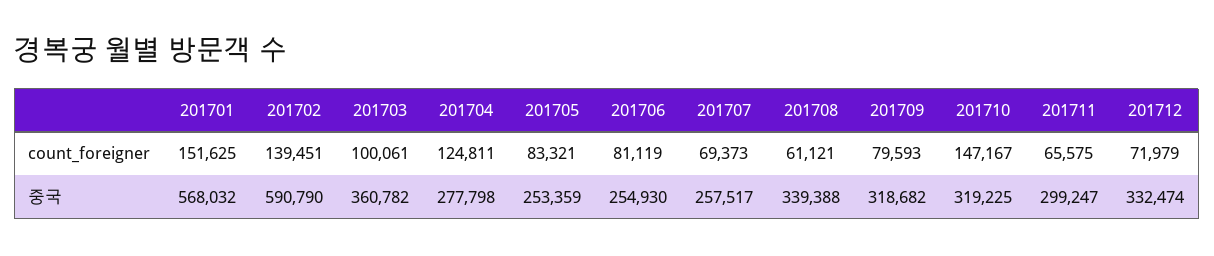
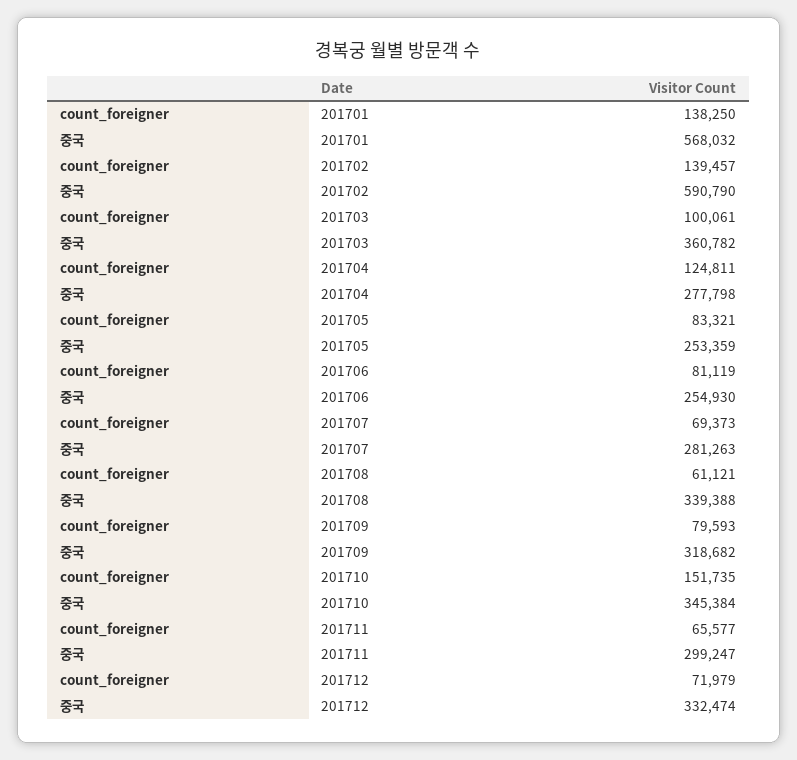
201701, count_foreigner: 151625 -> 138250
201702, count_foreigner: 139451 -> 139457
201710, count_foreigner: 147167 -> 151735
201711, count_foreigner: 65575 -> 65577
201707, 중국: 257517 -> 281263
201710, 중국: 319225 -> 345384

